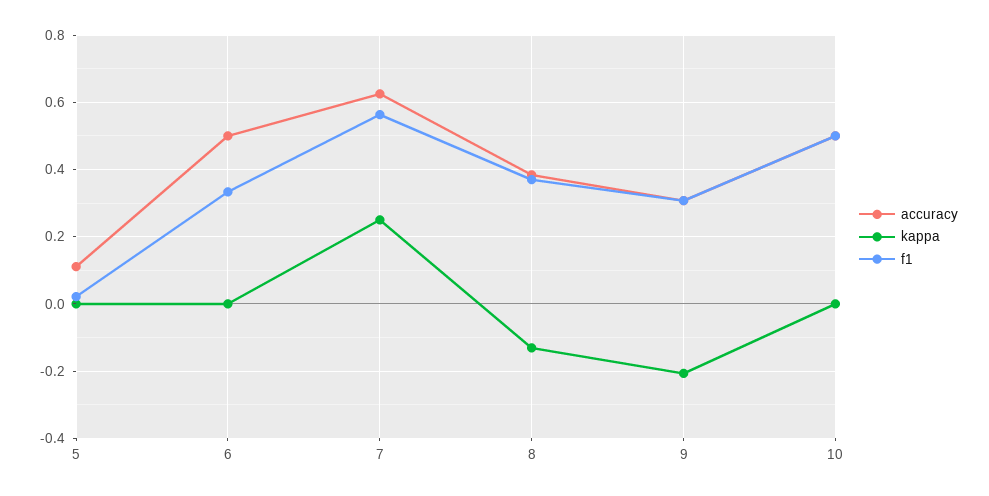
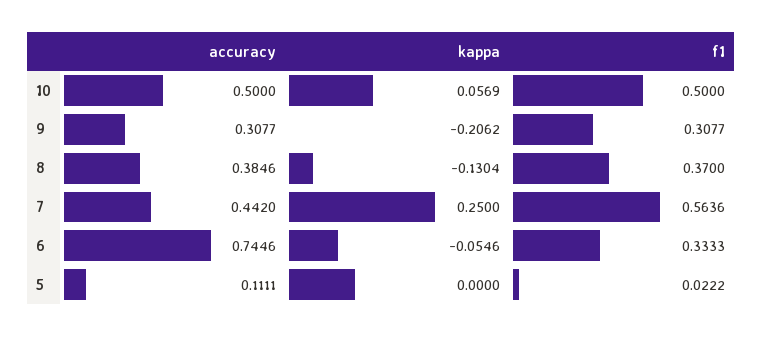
accuracy, 6: 0.5 -> 0.7446
kappa, 6: 0 -> -0.0546
accuracy, 7: 0.62 -> 0.442
kappa, 10: 0 -> 0.0569

